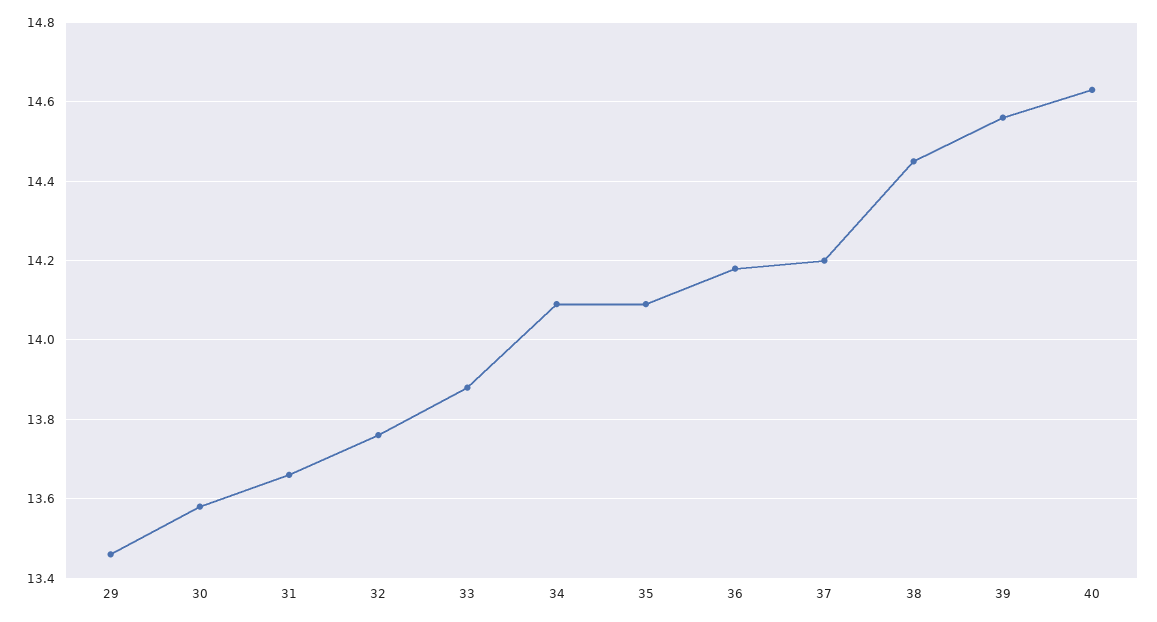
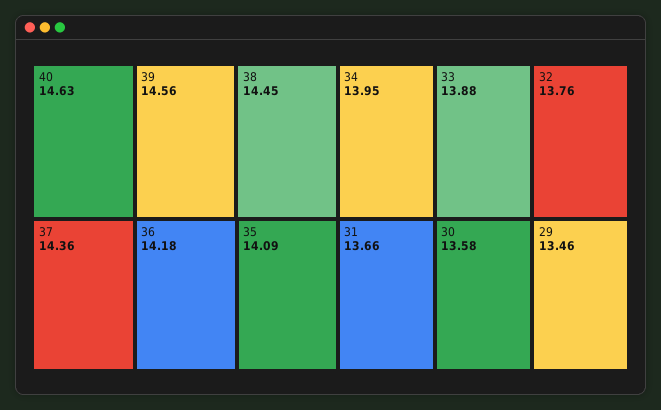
34: 14.1 -> 13.95
37: 14.2 -> 14.36

